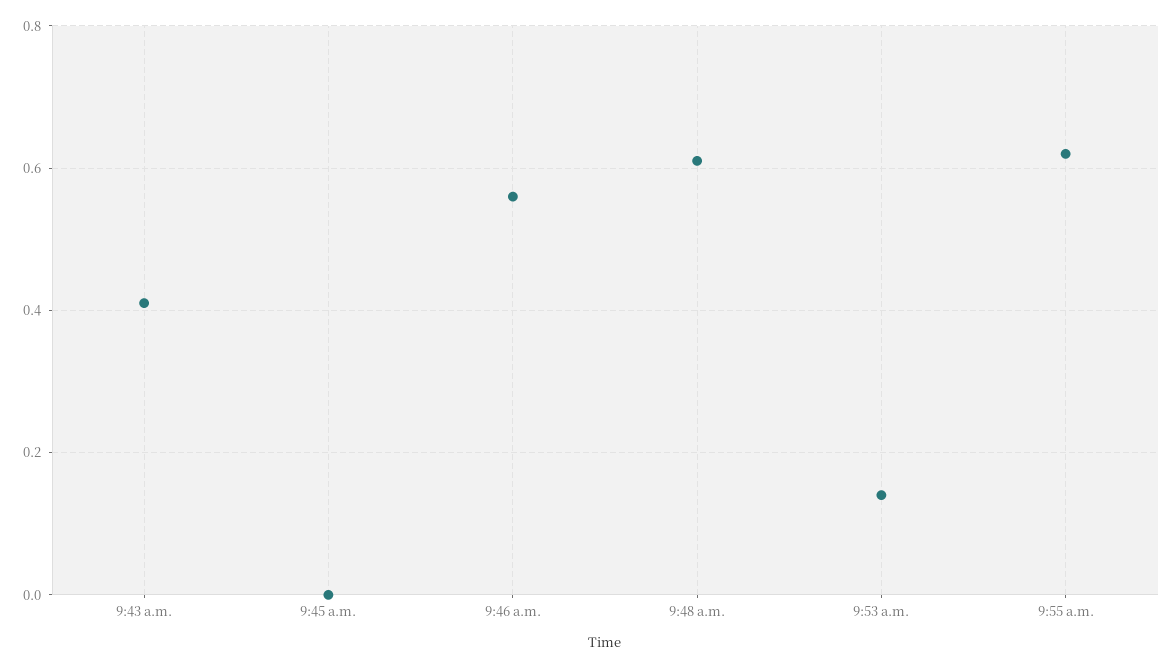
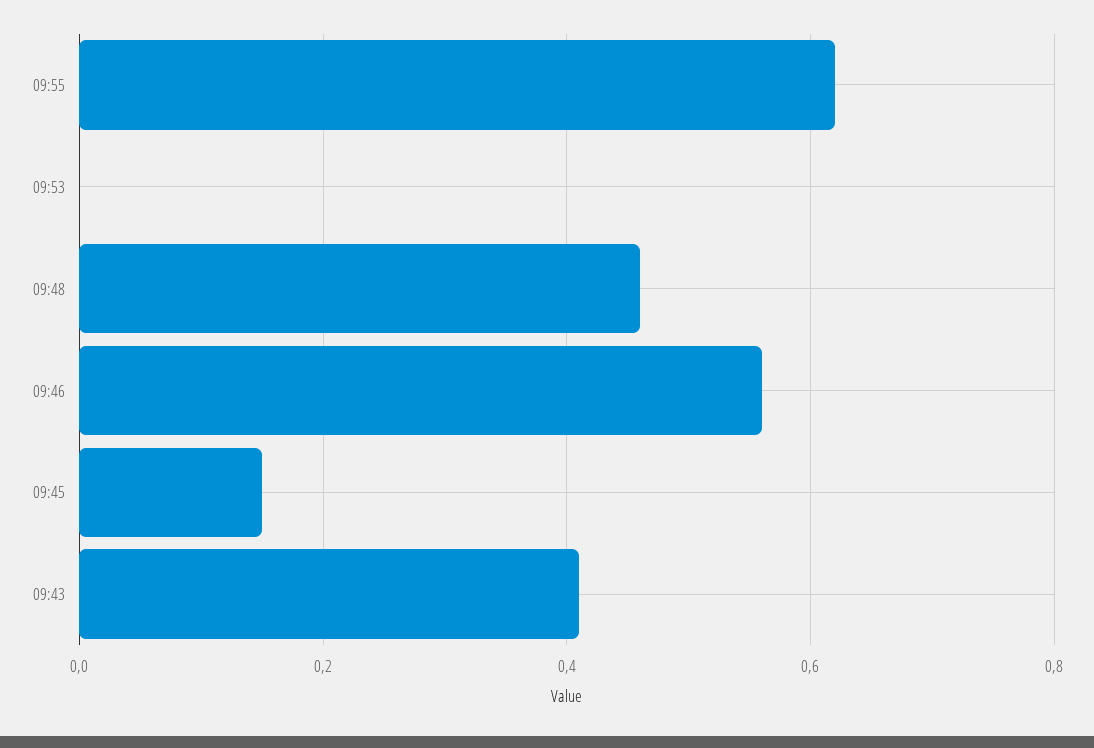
9:45 a.m.: 0 -> 0.15
9:48 a.m.: 0.6 -> 0.45
9:53 a.m.: 0.15 -> 0

